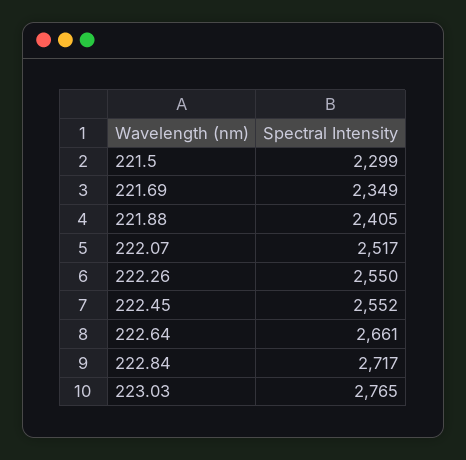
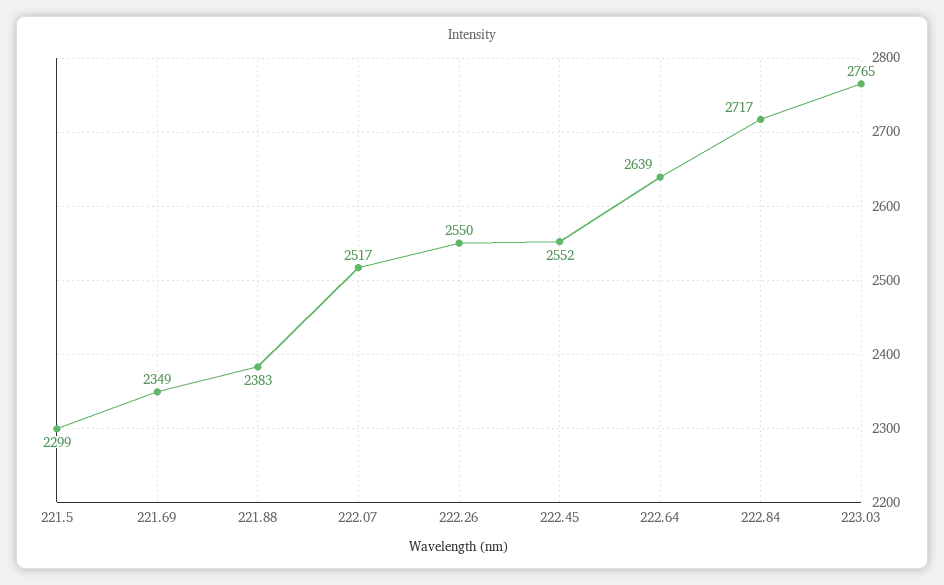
221.88: 2405 -> 2383
222.64: 2661 -> 2639

